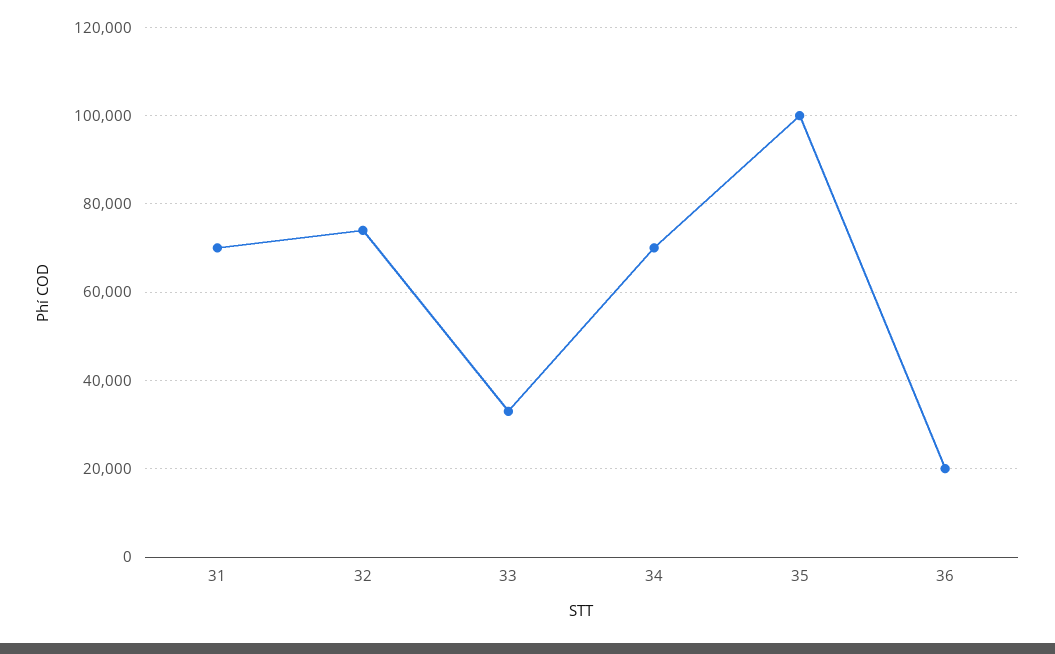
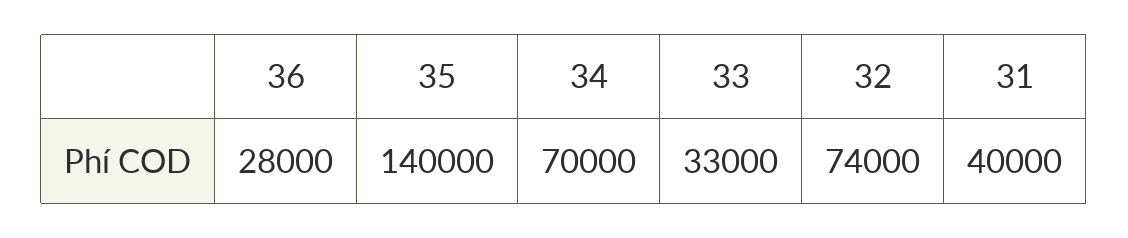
31: 70000 -> 40000
35: 100000 -> 140000
36: 20000 -> 28000

